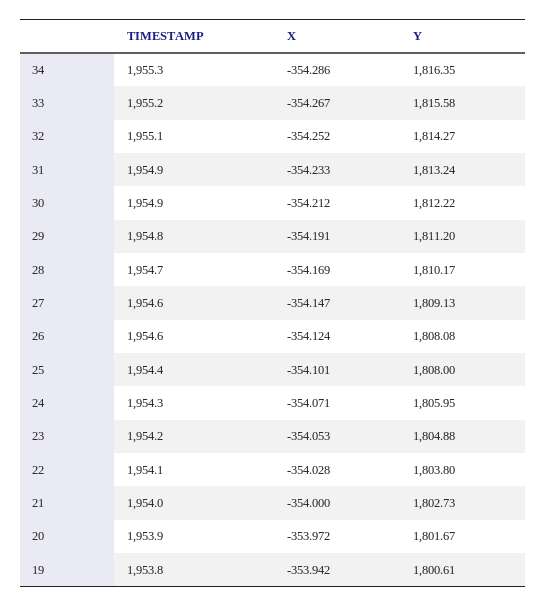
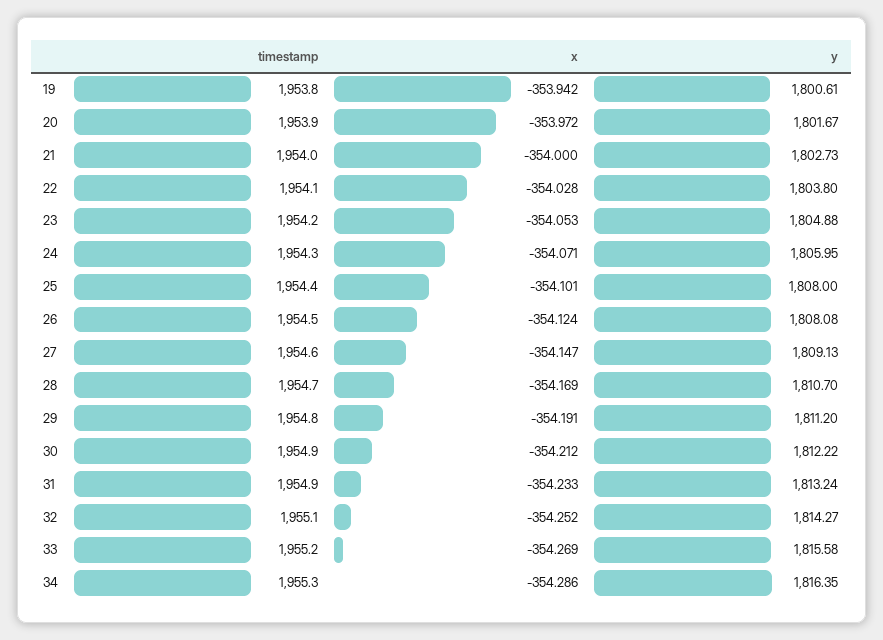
X, 33: -354.267 -> -354.269
Y, 28: 1810.17 -> 1810.7
TIMESTAMP, 26: 1954.6 -> 1954.5

